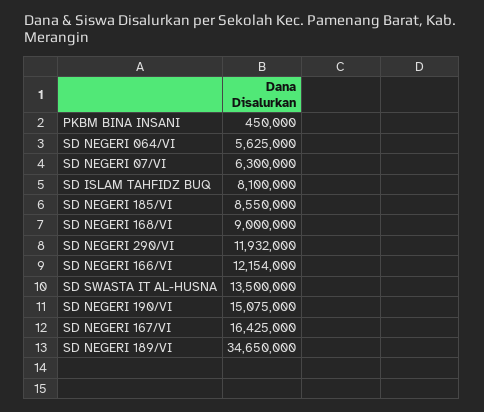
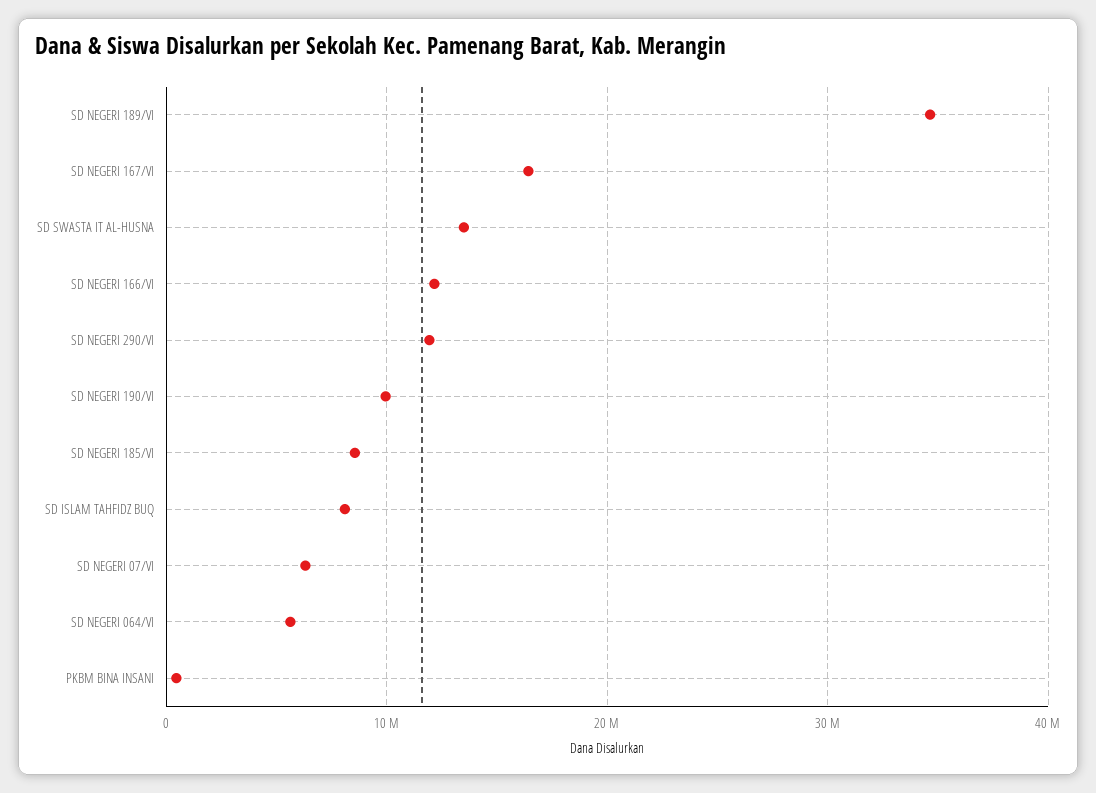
SD NEGERI 168/VI: 9000000 -> none
SD NEGERI 190/VI: 15075000 -> 10000000

